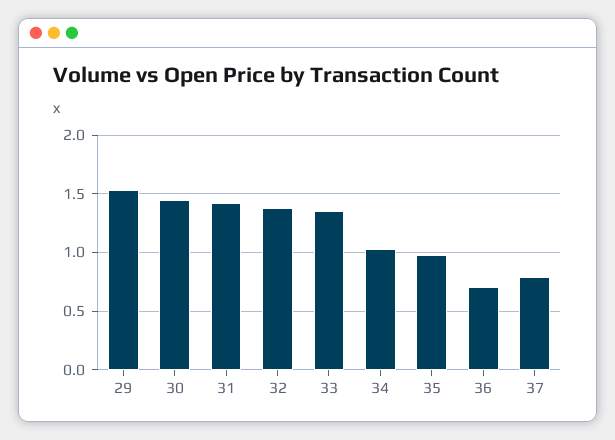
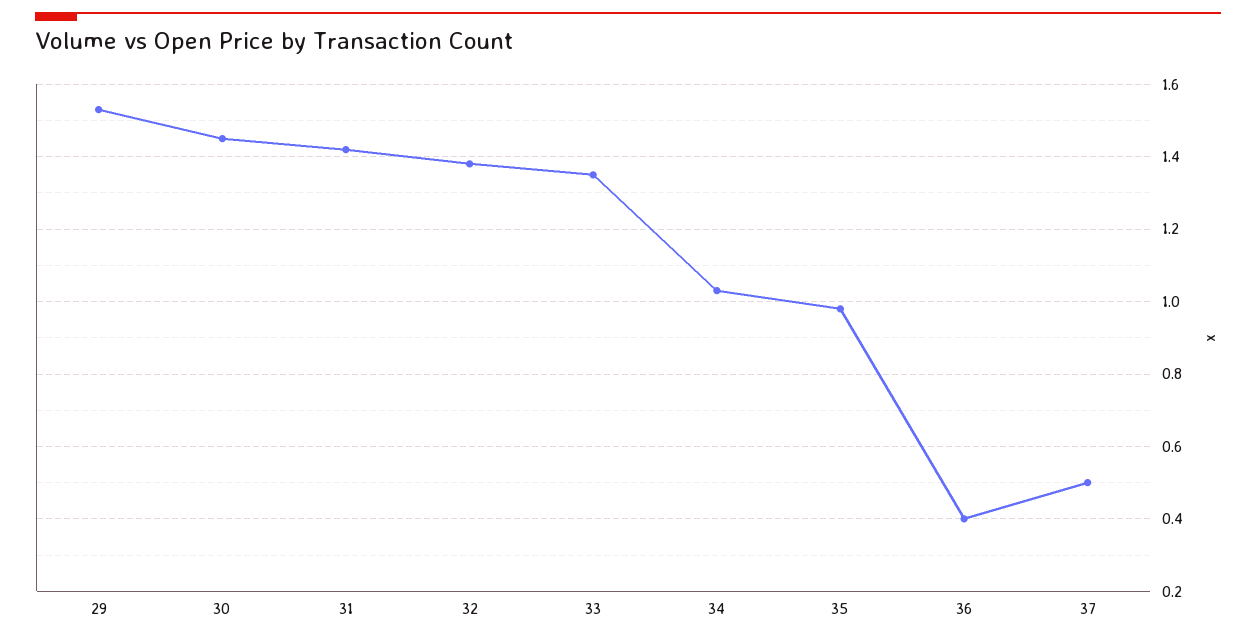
36: 0.7 -> 0.4
37: 0.8 -> 0.5

